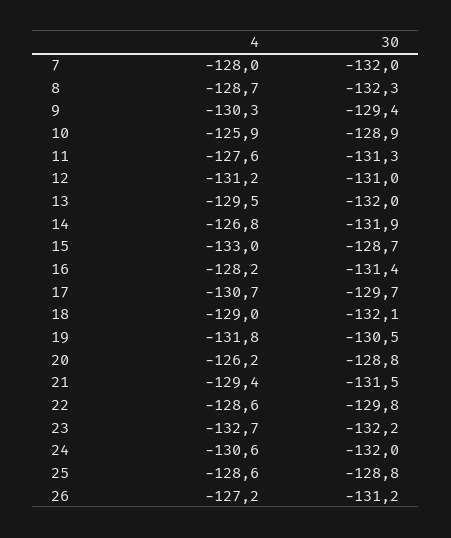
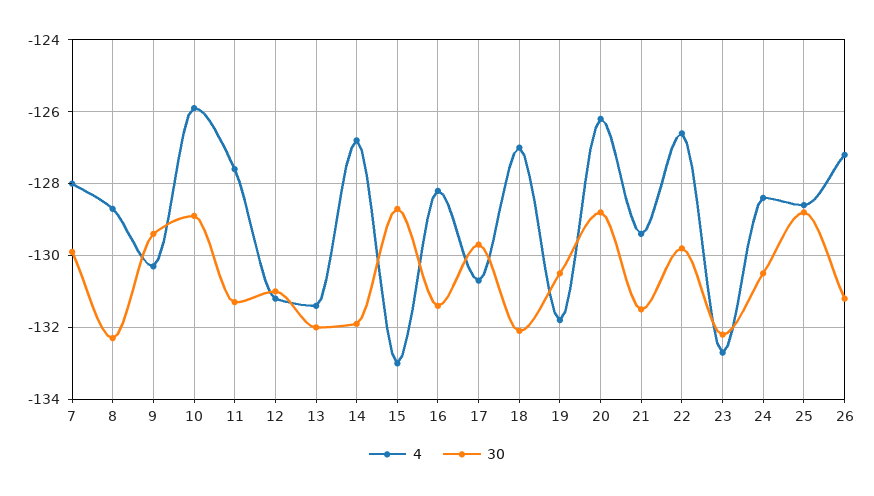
30, 7: -132 -> -130
4, 13: -129.5 -> -131.5
4, 18: -129 -> -127
4, 22: -128.6 -> -126.5
4, 24: -130.6 -> -128.5
30, 24: -132 -> -130.5

